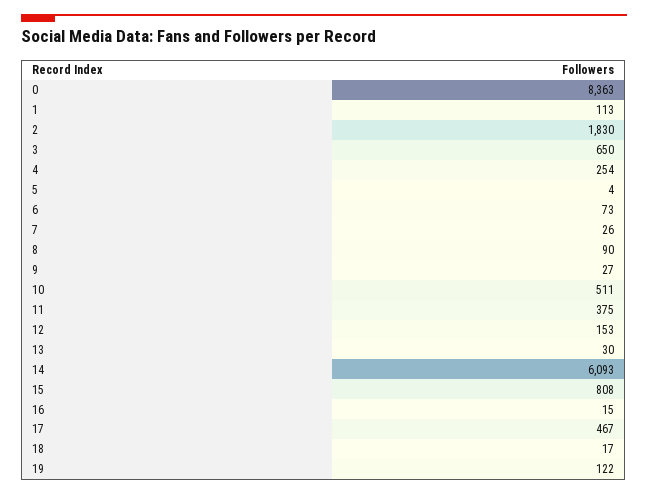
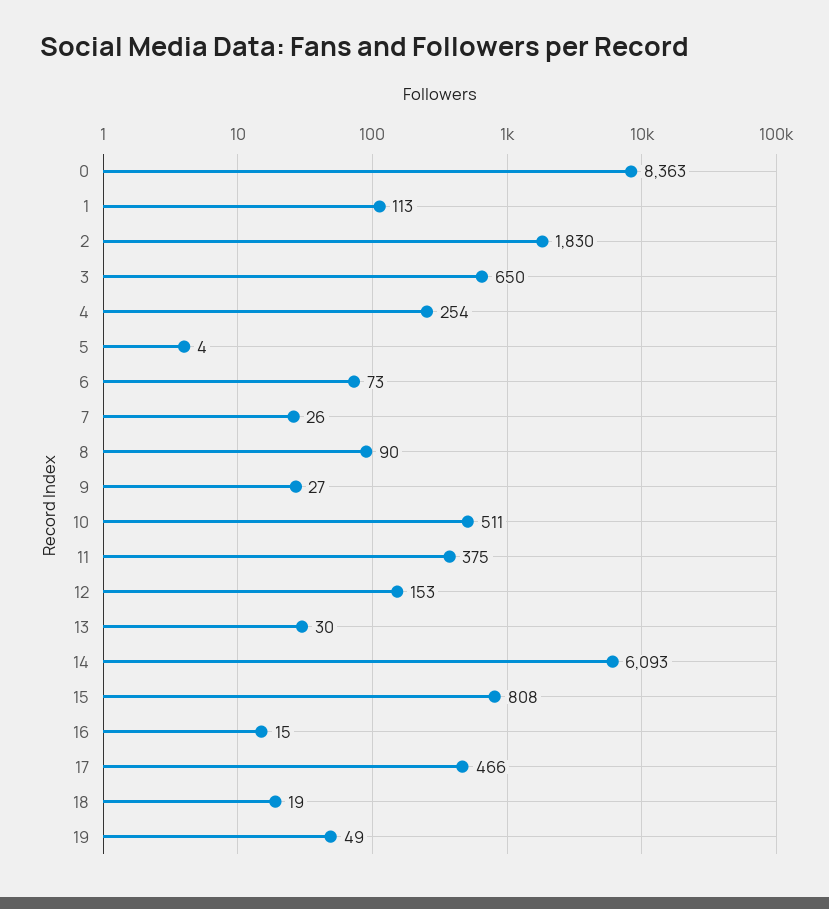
17: 467 -> 466
18: 17 -> 19
19: 122 -> 49

